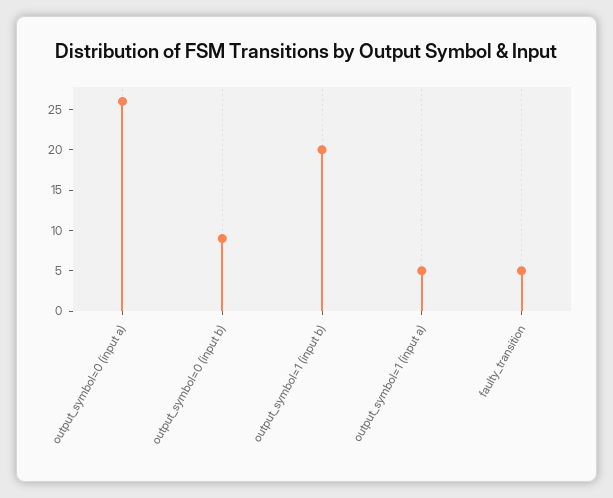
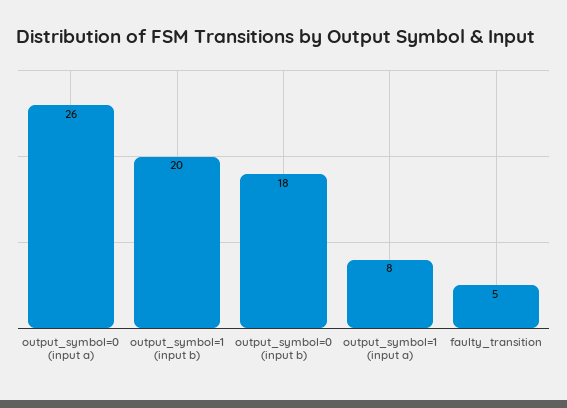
output_symbol=0 (input b): 9 -> 18
output_symbol=1 (input a): 5 -> 8

